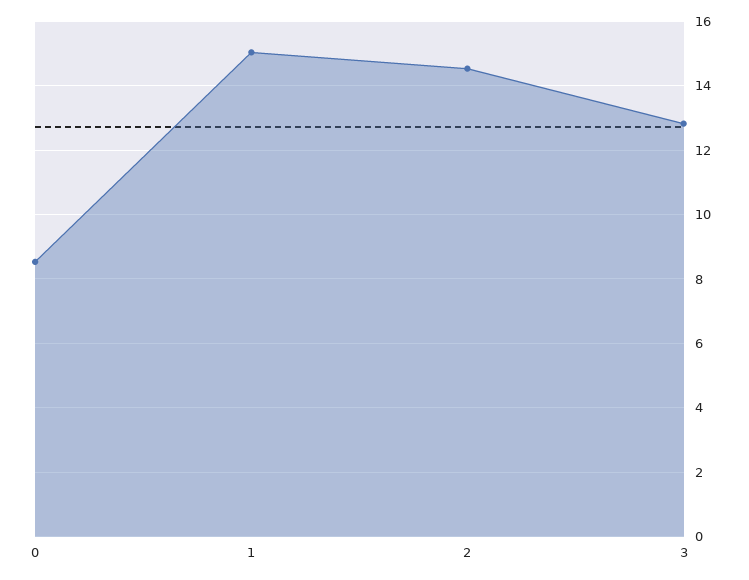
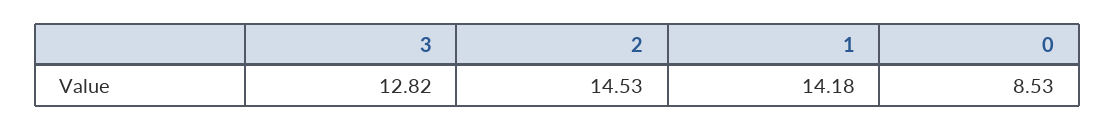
1: 15 -> 14.18

